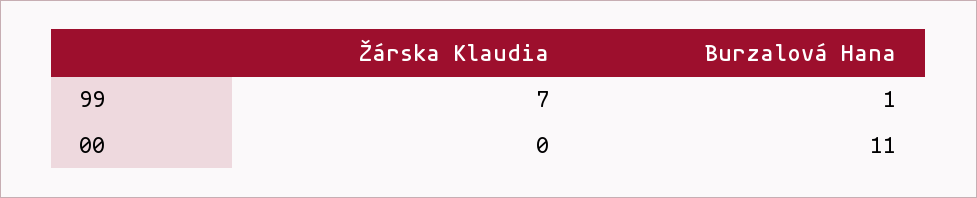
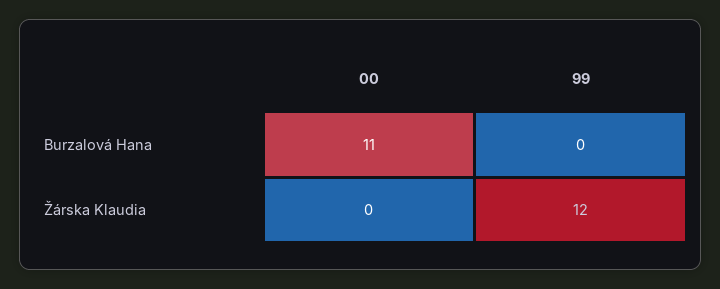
Žárska Klaudia, 99: 7 -> 12
Burzalová Hana, 99: 1 -> 0

